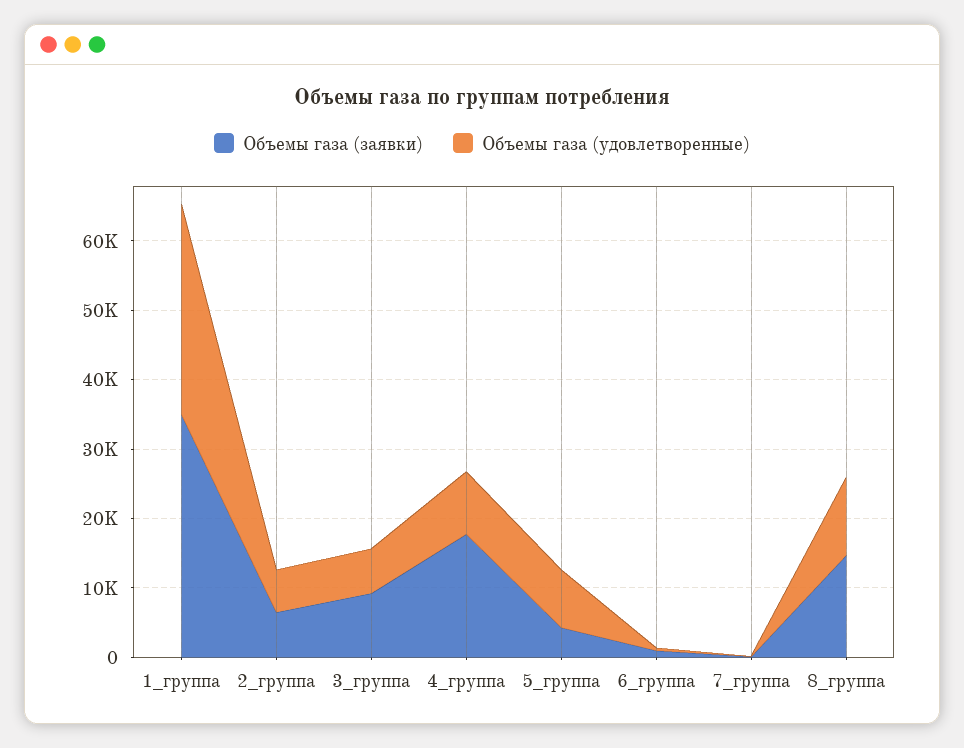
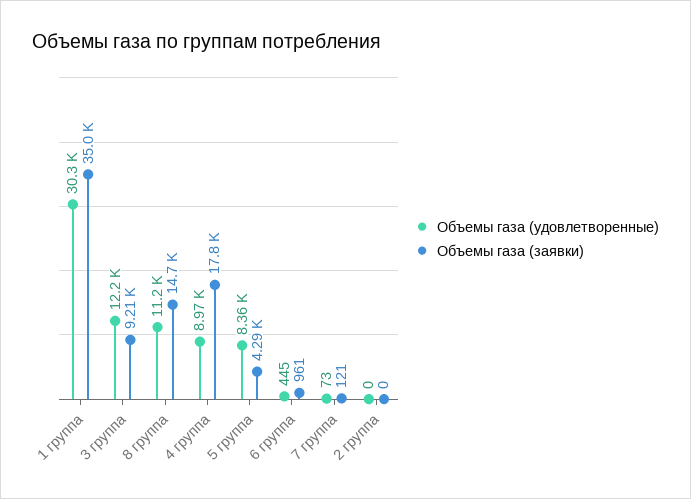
Объемы газа (заявки), 2_группа: 6000 -> 0
Объемы газа (удовлетворенные), 2_группа: 6000 -> 0
Объемы газа (удовлетворенные), 3_группа: 6000 -> 12200

